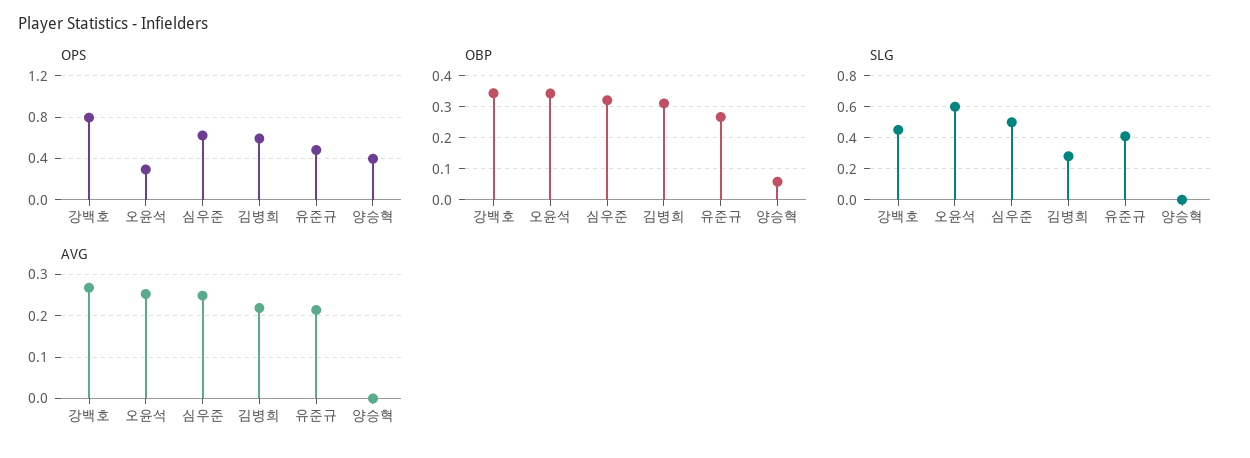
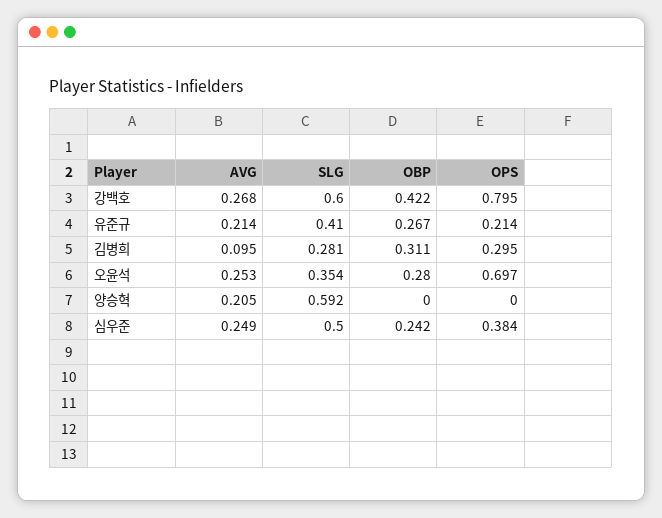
OPS, 오윤석: 0.3 -> 0.697
OPS, 심우준: 0.6 -> 0.384
OPS, 김병희: 0.6 -> 0.295
OPS, 유준규: 0.5 -> 0.214
OPS, 양승혁: 0.4 -> 0
OBP, 강백호: 0.34 -> 0.422
OBP, 오윤석: 0.34 -> 0.28
OBP, 심우준: 0.32 -> 0.242
OBP, 양승혁: 0.06 -> 0
SLG, 강백호: 0.45 -> 0.6
SLG, 오윤석: 0.6 -> 0.354
SLG, 양승혁: 0 -> 0.592
AVG, 김병희: 0.22 -> 0.095
AVG, 양승혁: 0 -> 0.205

